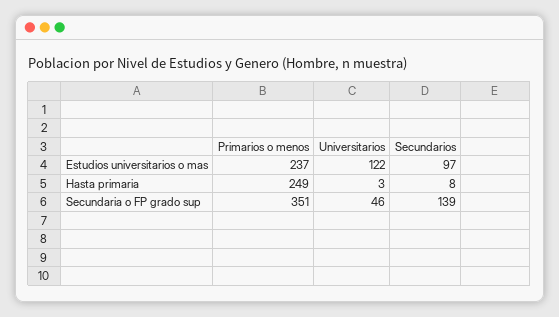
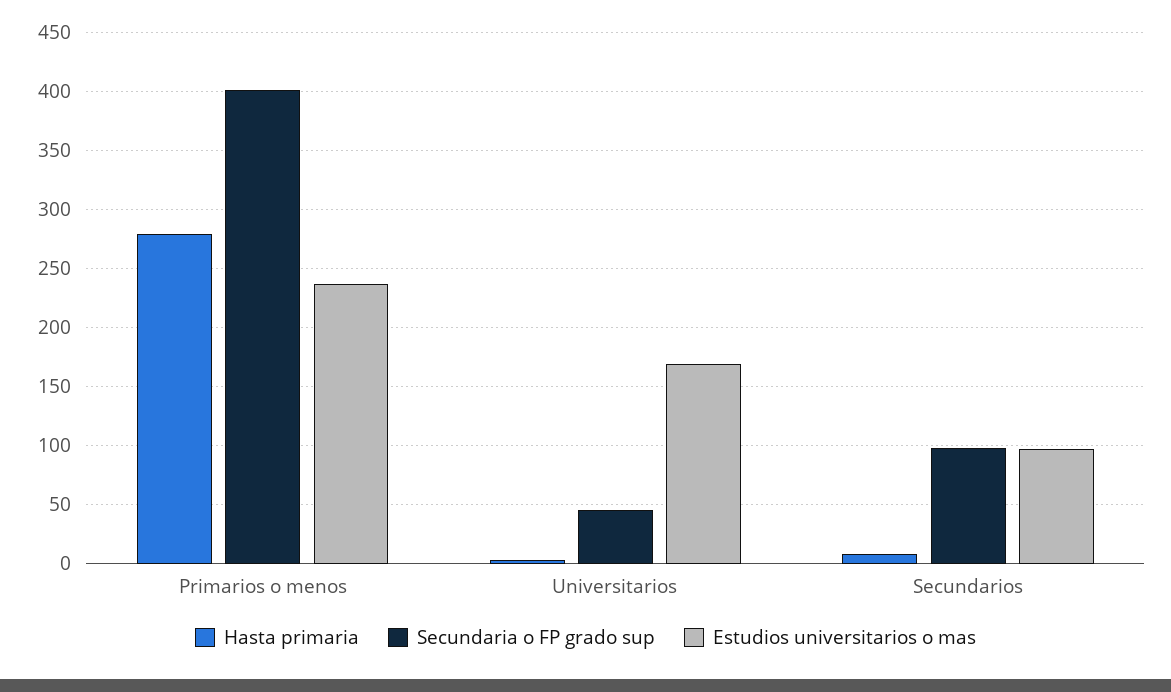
Estudios universitarios o mas, Universitarios: 122 -> 170
Hasta primaria, Primarios o menos: 249 -> 280
Secundaria o FP grado sup, Primarios o menos: 351 -> 400
Secundaria o FP grado sup, Secundarios: 139 -> 100

